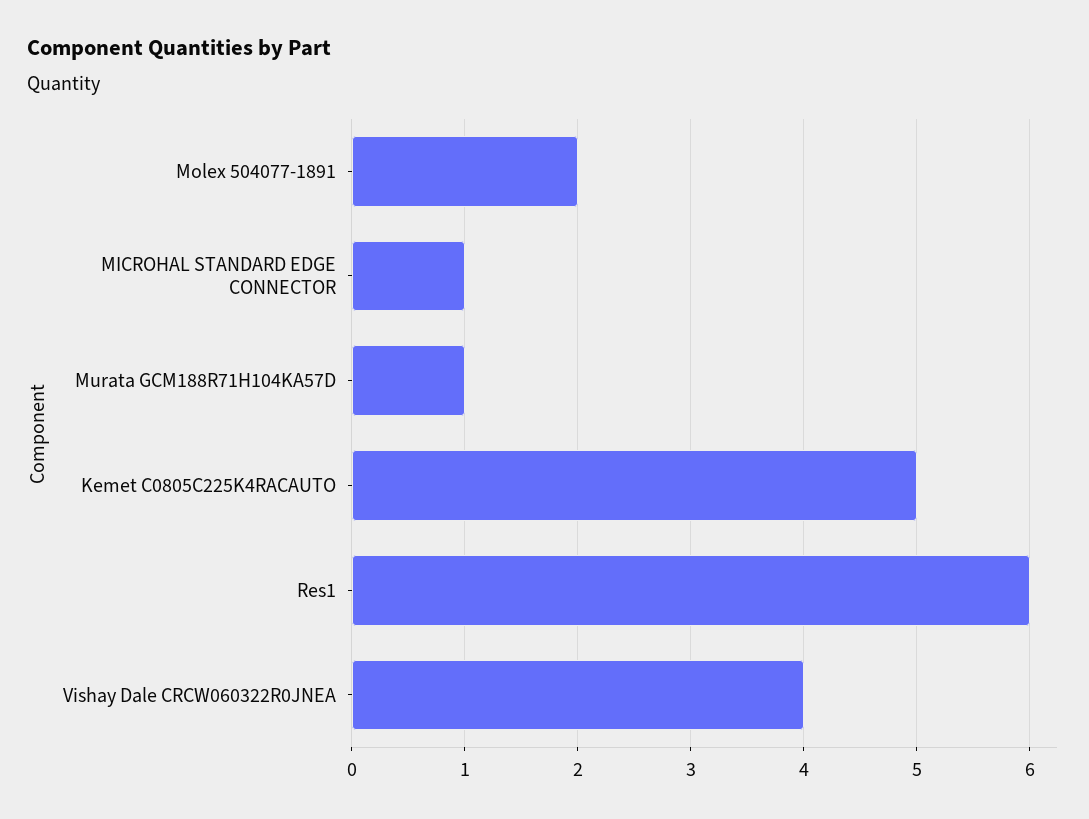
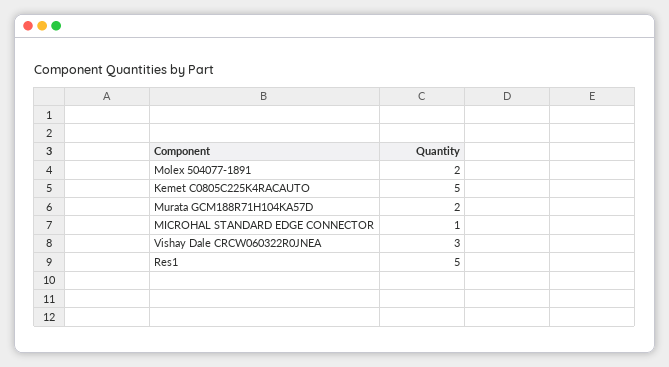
Murata GCM188R71H104KA57D: 1 -> 2
Res1: 6 -> 5
Vishay Dale CRCW060322R0JNEA: 4 -> 3

